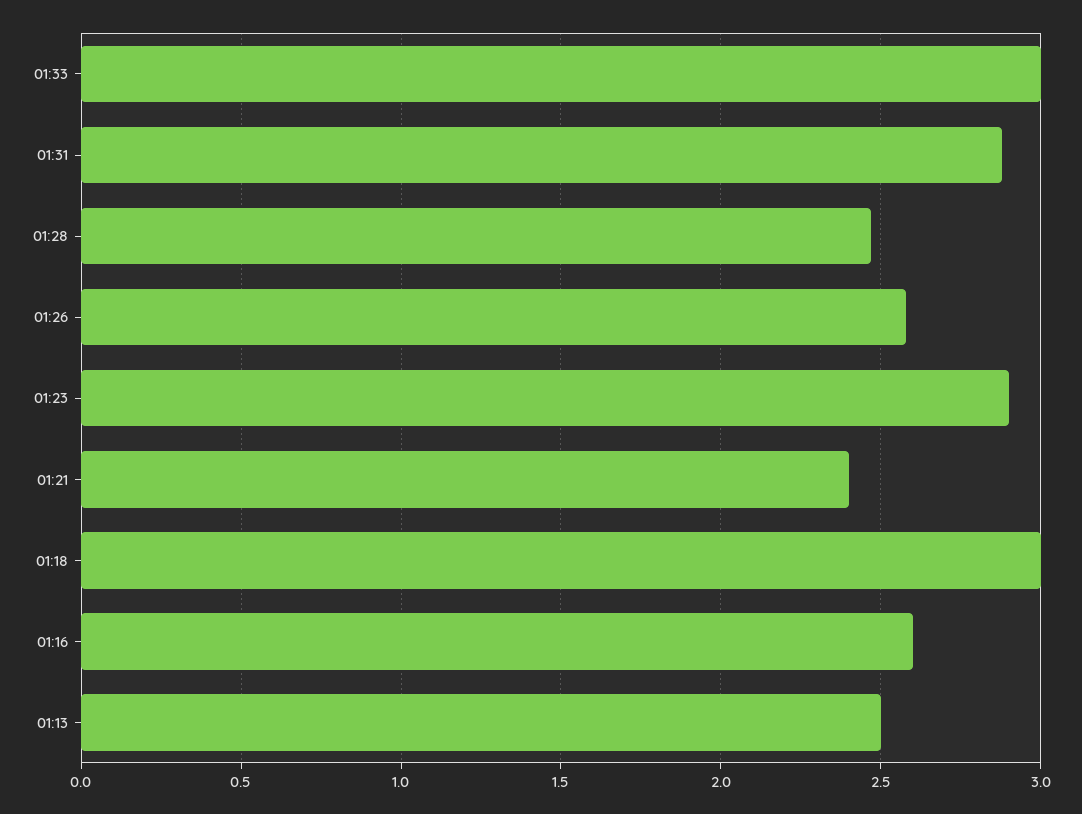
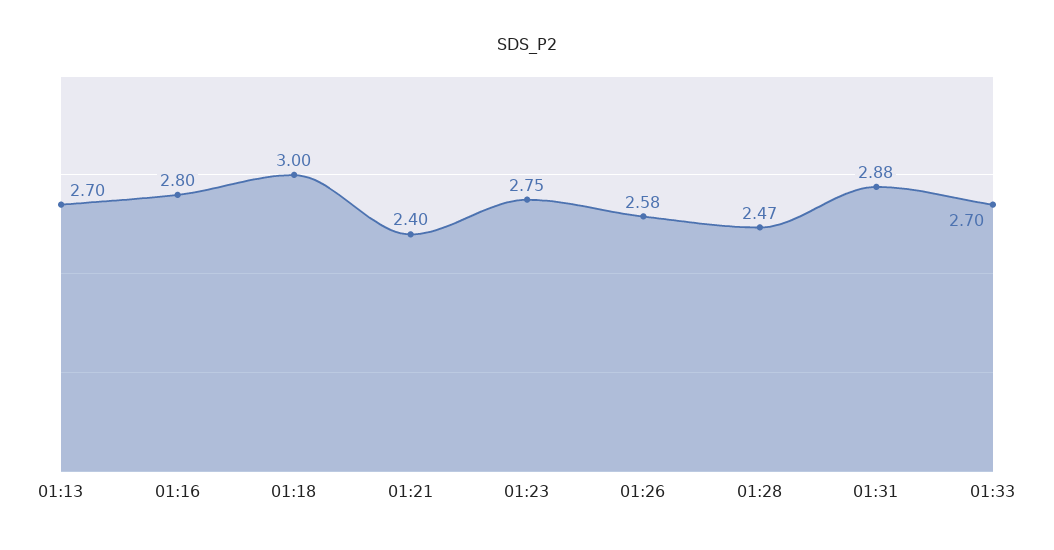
01:33: 3 -> 2.7
01:23: 2.9 -> 2.75
01:16: 2.6 -> 2.8
01:13: 2.5 -> 2.7

